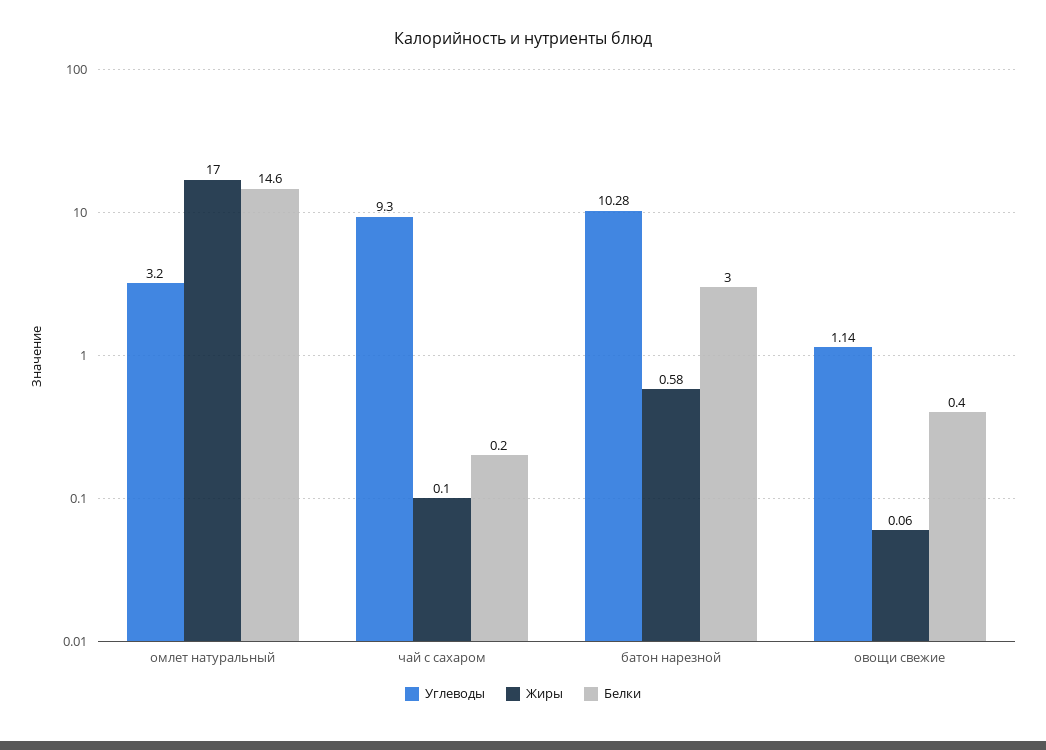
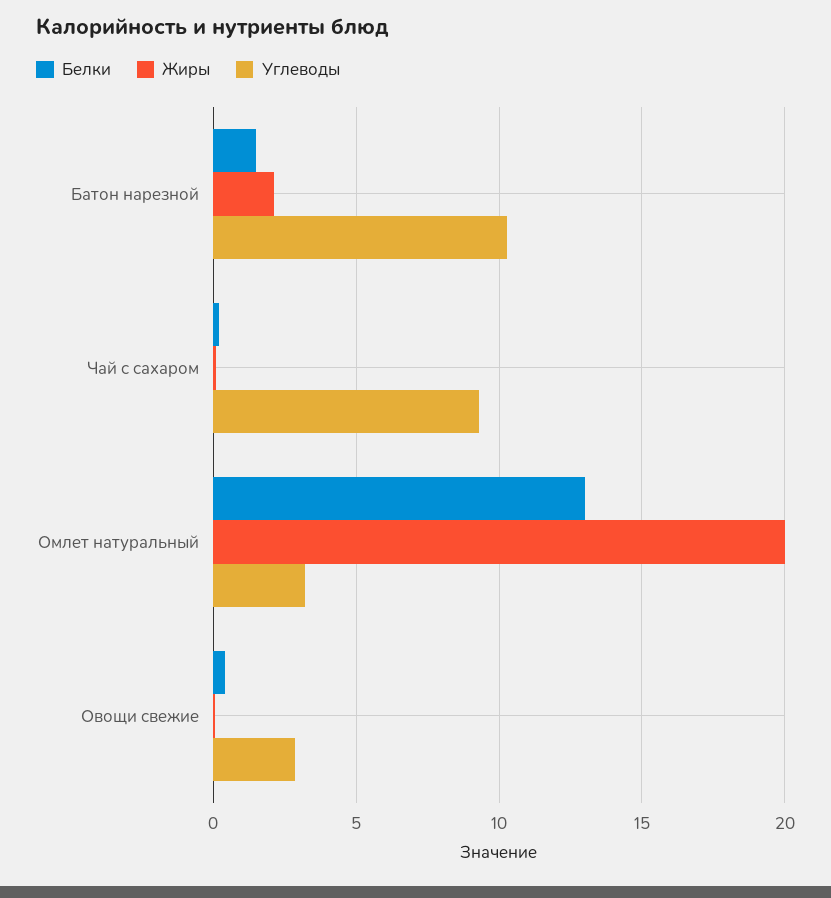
Жиры, омлет натуральный: 17 -> 20
Белки, омлет натуральный: 14.6 -> 13
Жиры, батон нарезной: 0.58 -> 2
Белки, батон нарезной: 3 -> 1.5
Углеводы, овощи свежие: 1.14 -> 3

